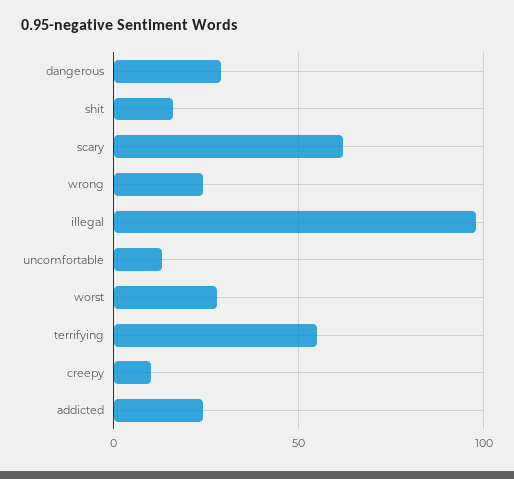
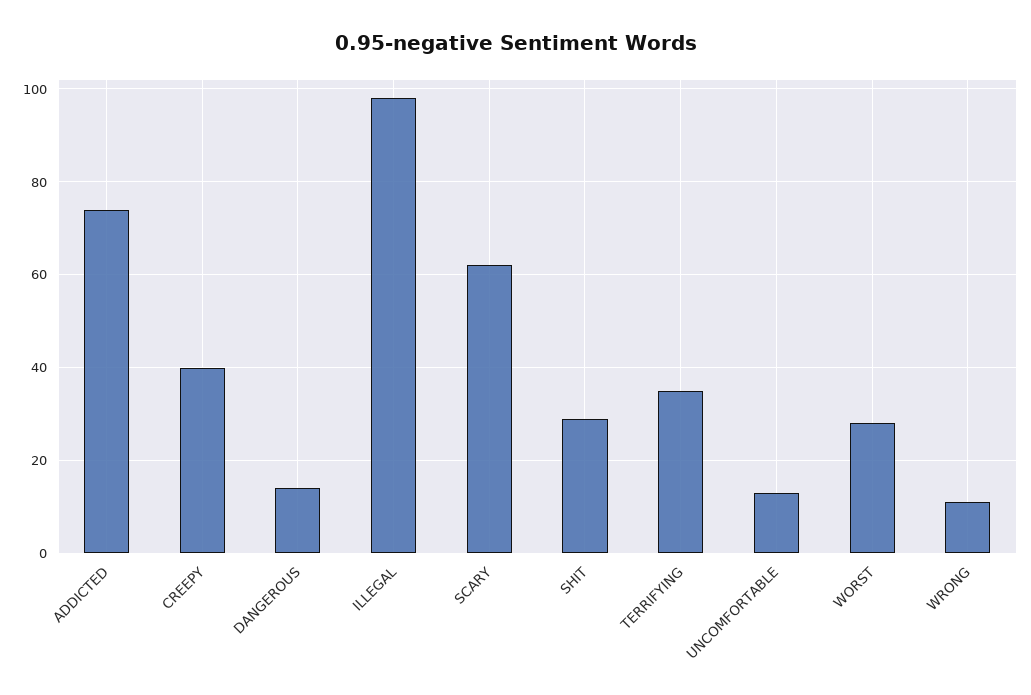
dangerous: 30 -> 15
shit: 15 -> 30
wrong: 25 -> 10
terrifying: 55 -> 35
creepy: 10 -> 40
addicted: 25 -> 75

